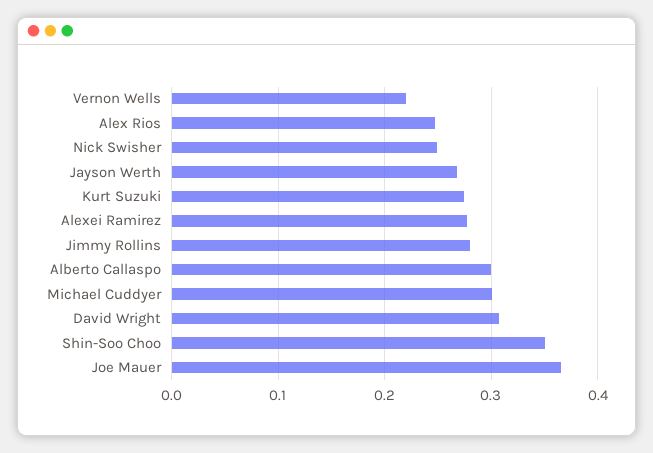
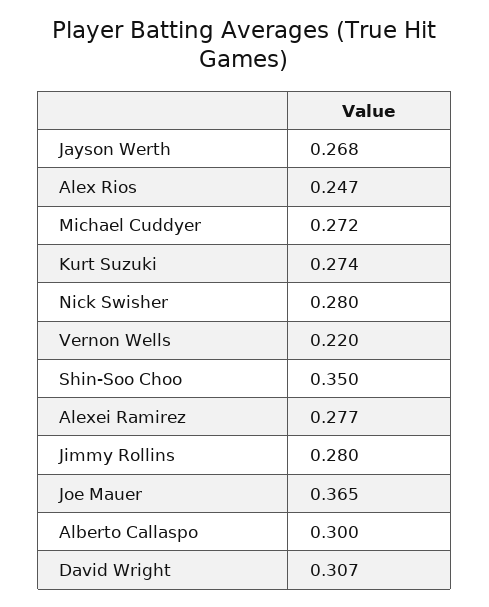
Nick Swisher: 0.25 -> 0.28
Michael Cuddyer: 0.3 -> 0.272

